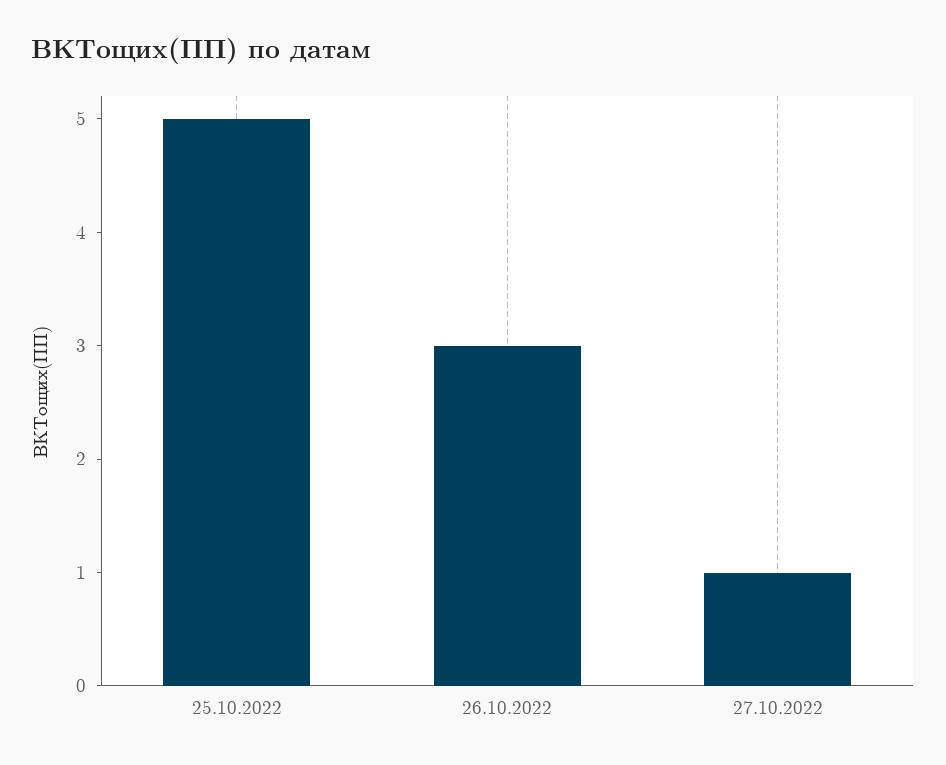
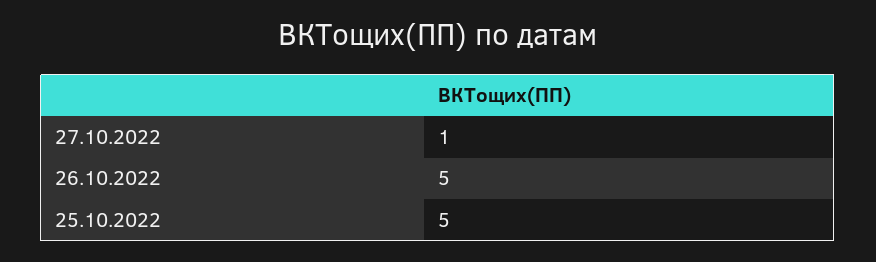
26.10.2022: 3 -> 5

